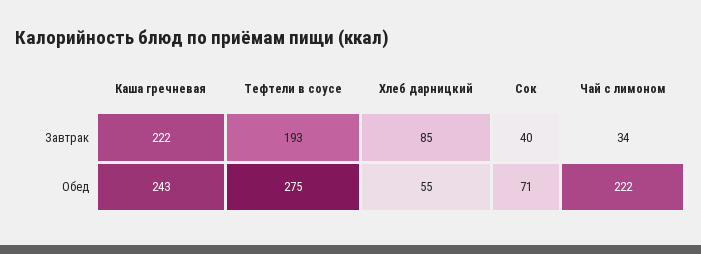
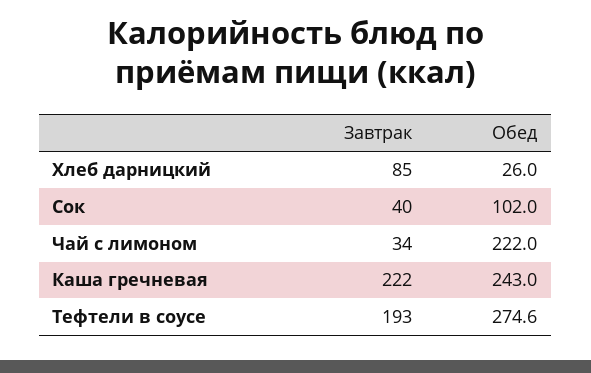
Хлеб дарницкий, Обед: 55 -> 26
Сок, Обед: 71 -> 102

